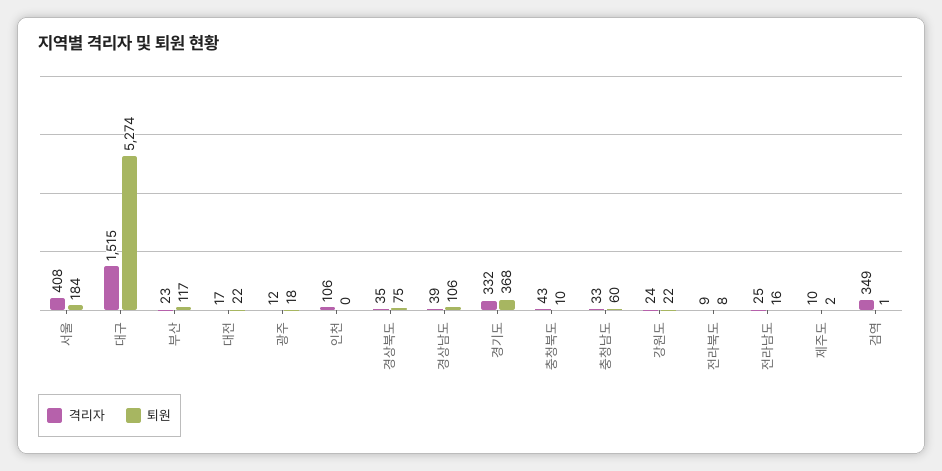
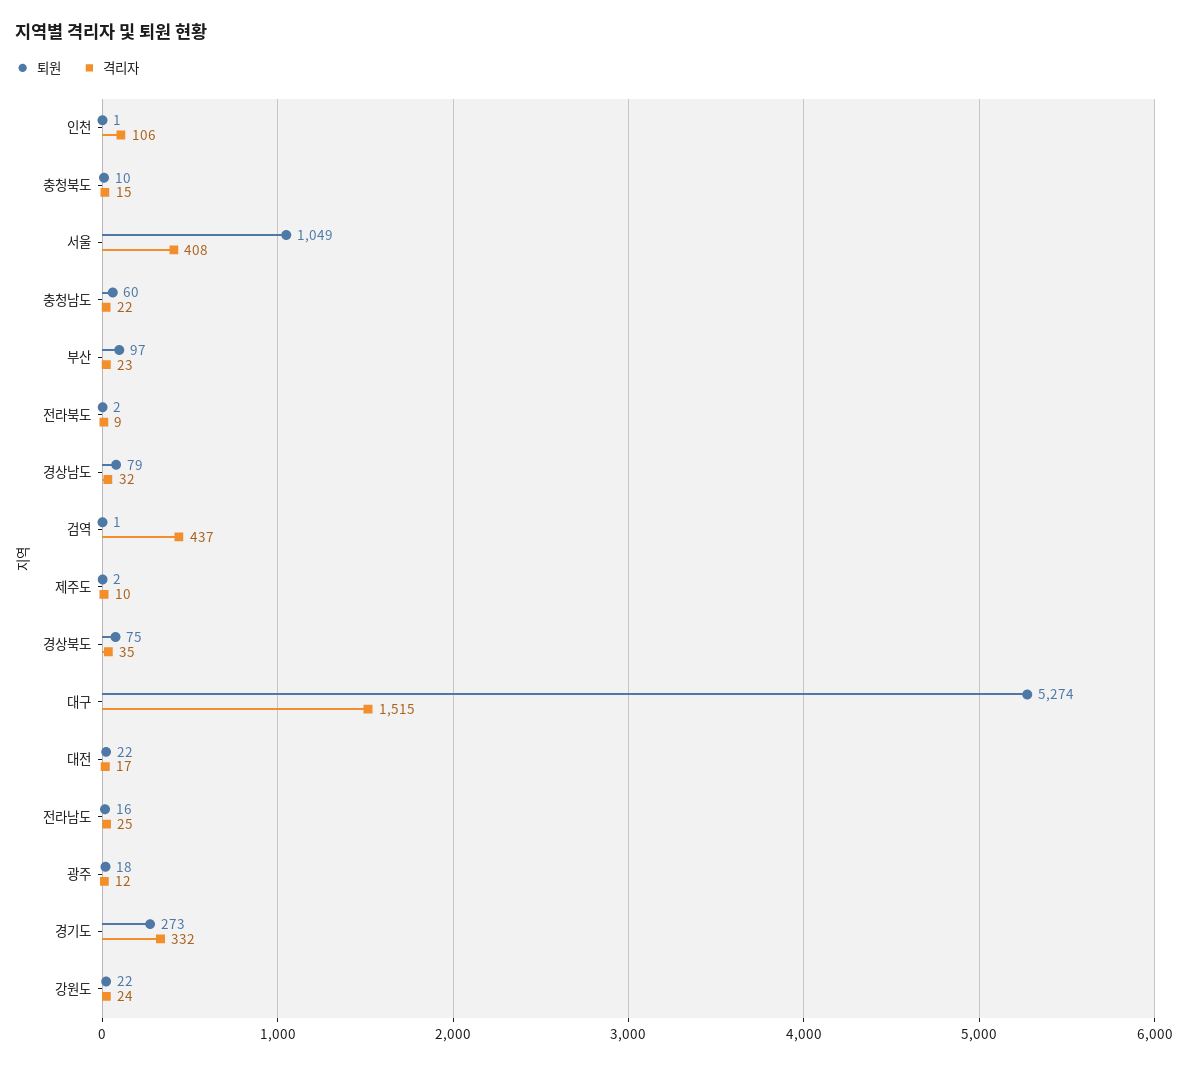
퇴원, 서울: 184 -> 1049
퇴원, 부산: 117 -> 97
퇴원, 인천: 0 -> 1
격리자, 경상남도: 39 -> 32
퇴원, 경상남도: 106 -> 79
퇴원, 경기도: 368 -> 273
격리자, 충청북도: 43 -> 15
격리자, 충청남도: 33 -> 22
퇴원, 전라북도: 8 -> 2
격리자, 검역: 349 -> 437

